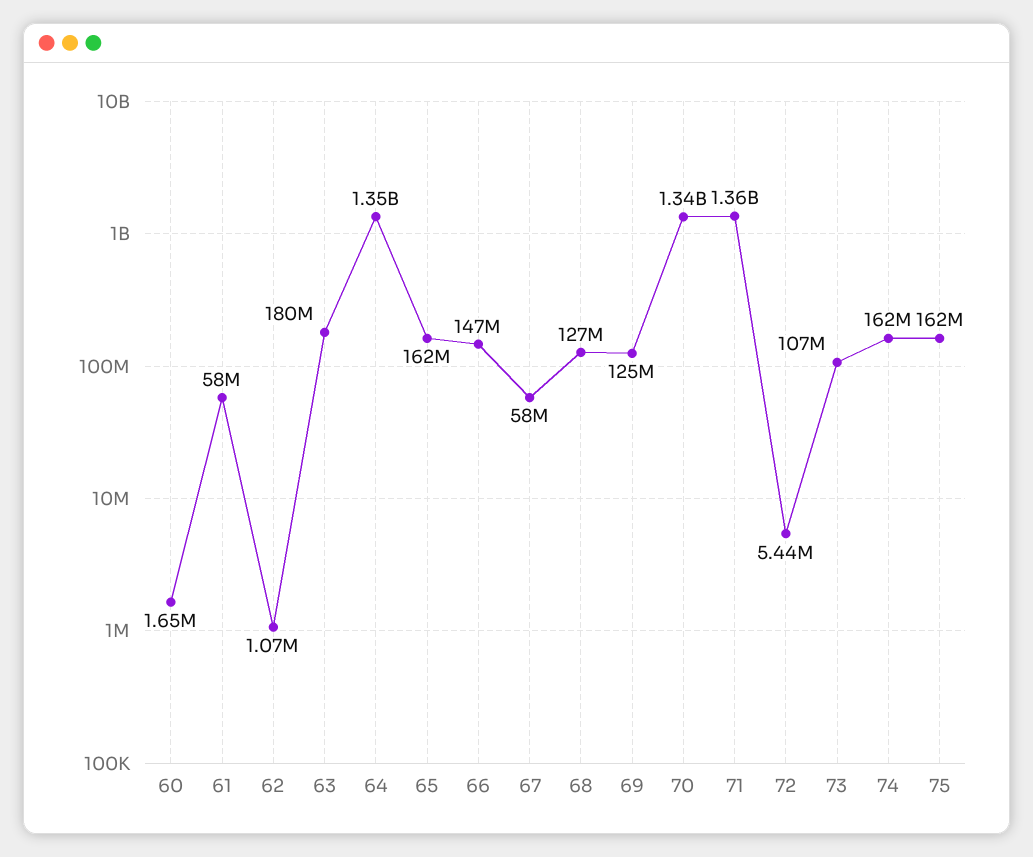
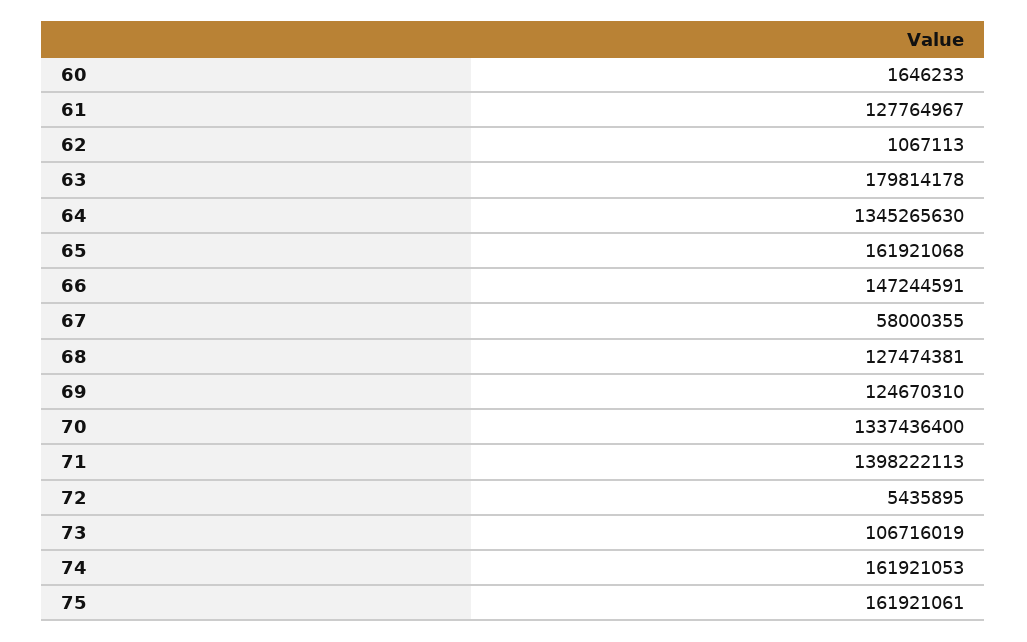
61: 58000000 -> 127764967
71: 1360000000 -> 1398222113

